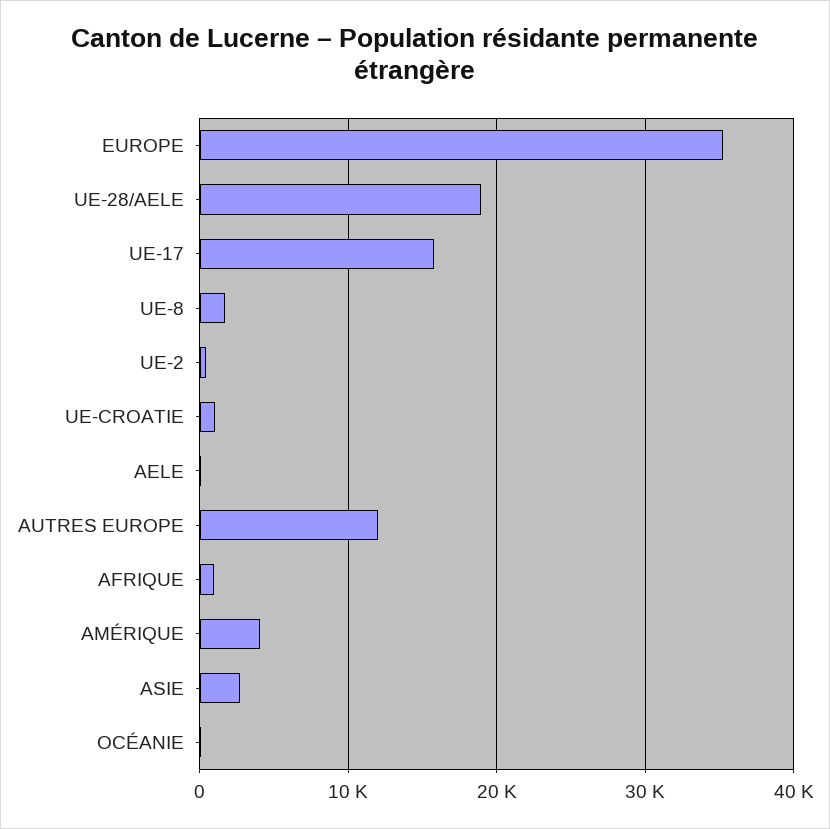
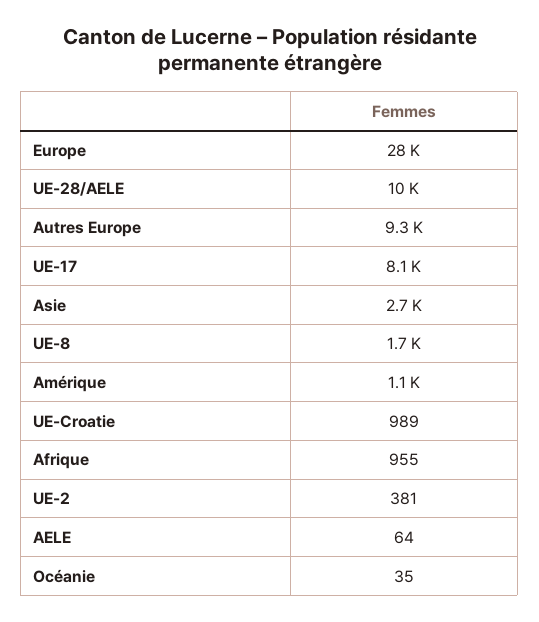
EUROPE: 35000 -> 28000
UE-28/AELE: 19000 -> 10000
UE-17: 16000 -> 8100
AUTRES EUROPE: 12000 -> 9300
AMÉRIQUE: 4000 -> 1100

